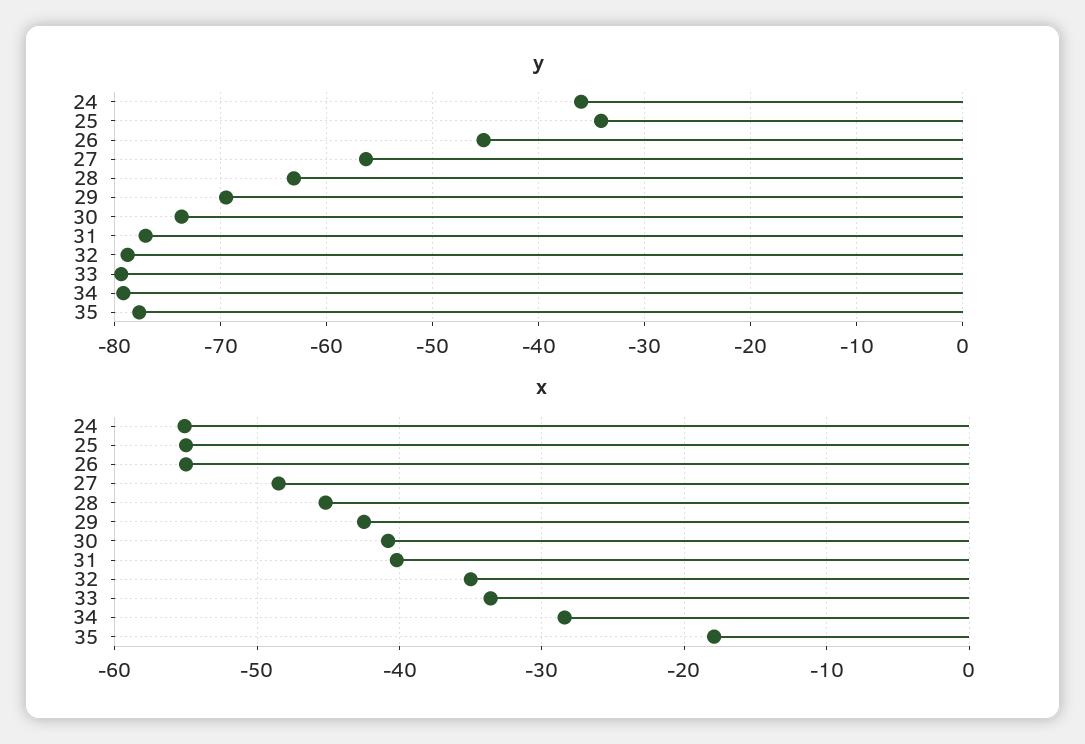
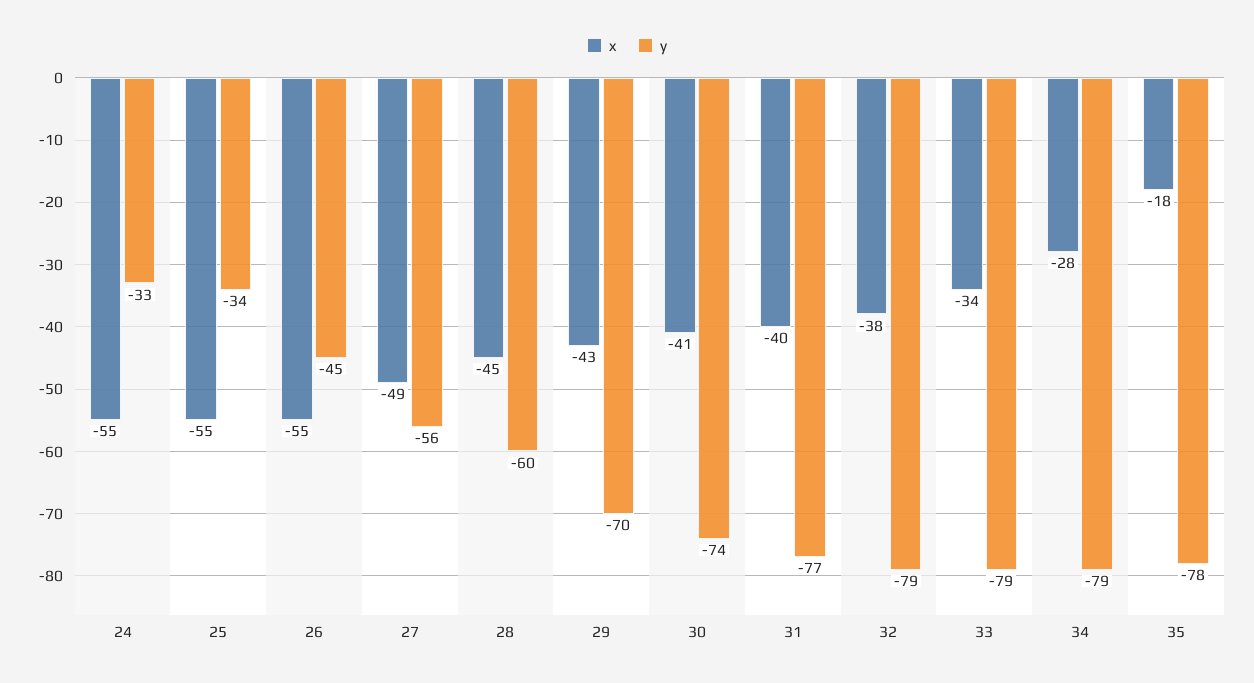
y, 24: -36 -> -33
y, 28: -63 -> -60
x, 32: -35 -> -38

